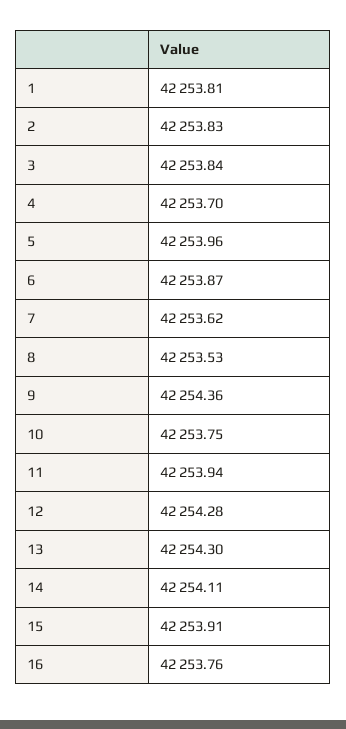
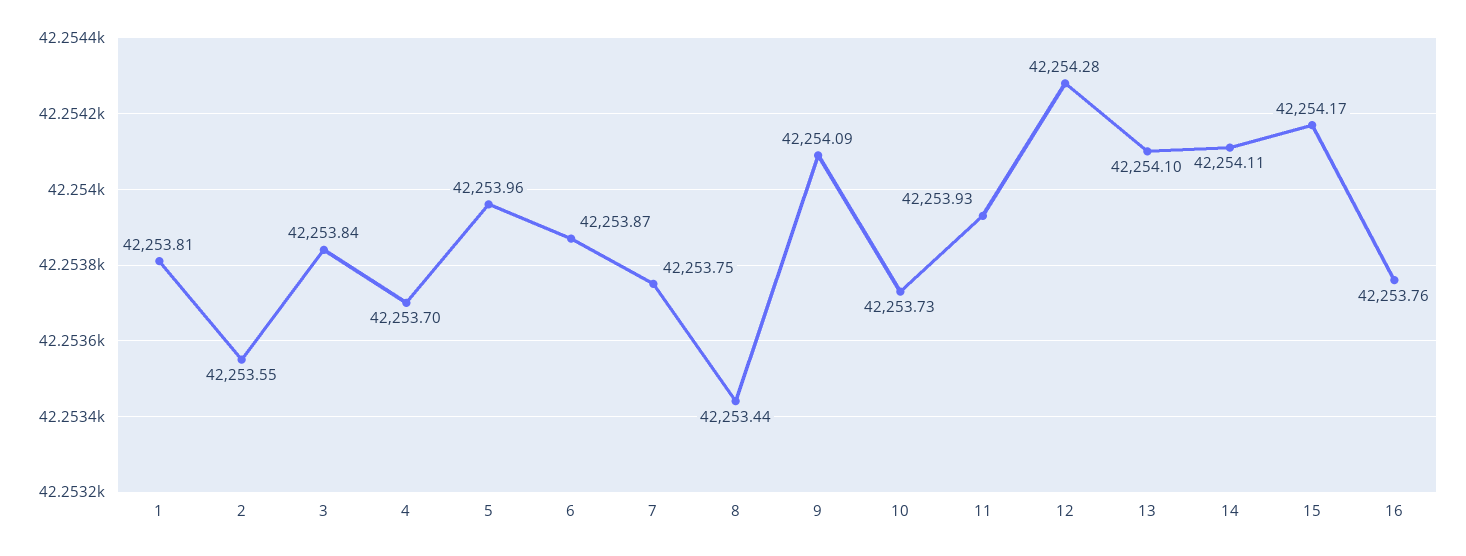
2: 42253.83 -> 42253.55
7: 42253.62 -> 42253.75
8: 42253.53 -> 42253.44
9: 42254.36 -> 42254.09
10: 42253.75 -> 42253.73
11: 42253.94 -> 42253.93
13: 42254.3 -> 42254.1
15: 42253.91 -> 42254.17

